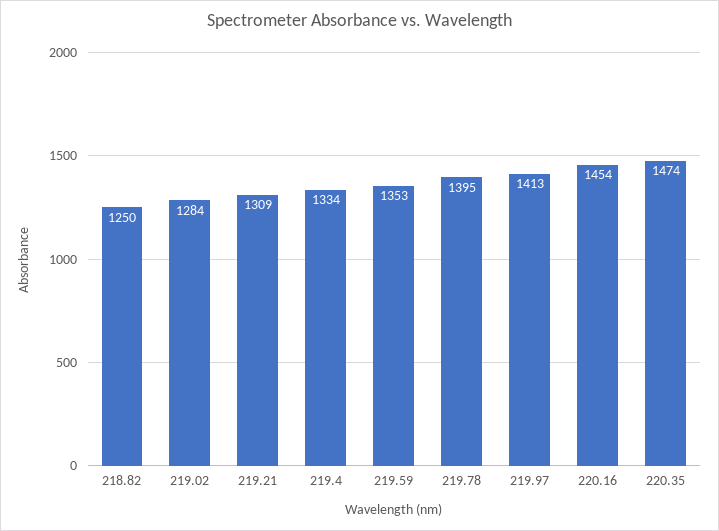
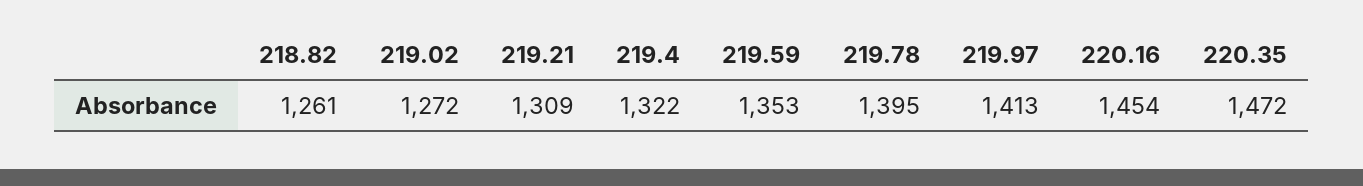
218.82: 1250 -> 1261
219.02: 1284 -> 1272
219.4: 1334 -> 1322
220.35: 1474 -> 1472

